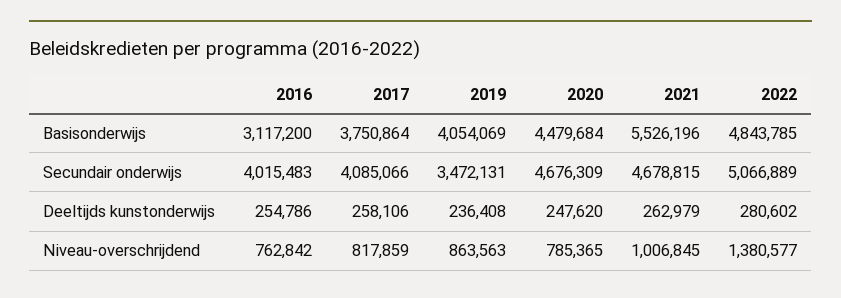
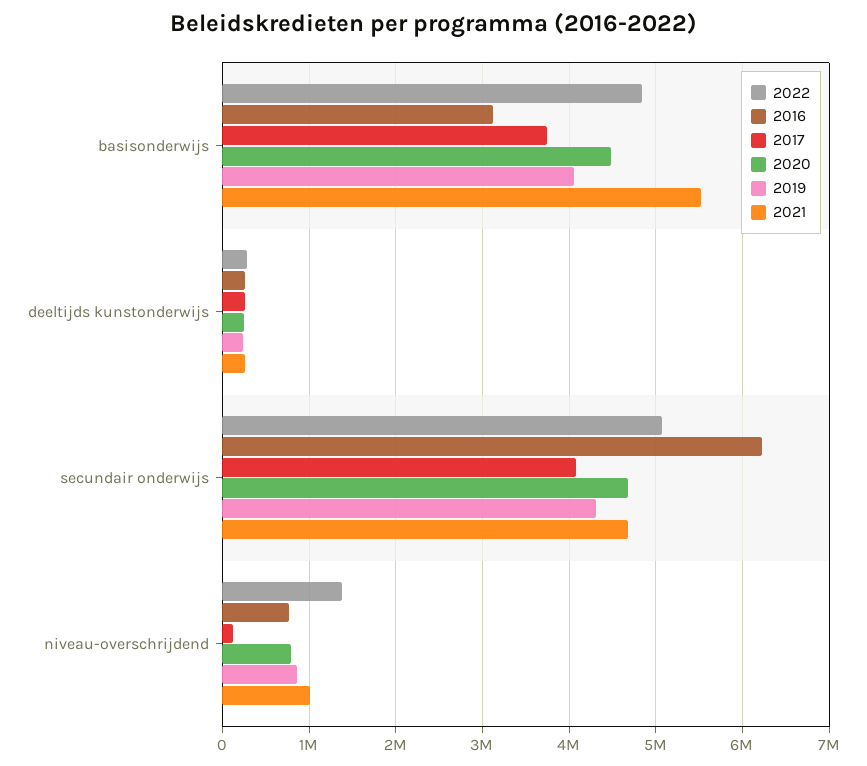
2016, Secundair onderwijs: 4015483 -> 6200000
2019, Secundair onderwijs: 3472131 -> 4300000
2017, Niveau-overschrijdend: 817859 -> 100000

